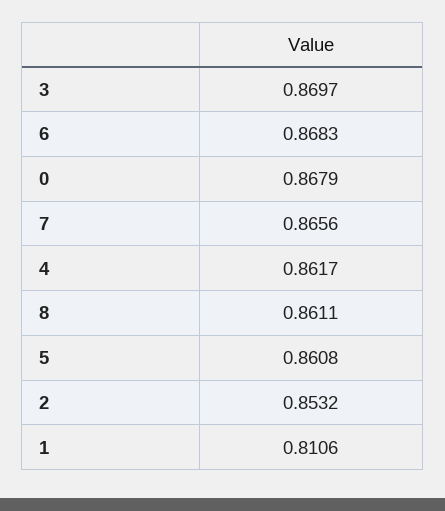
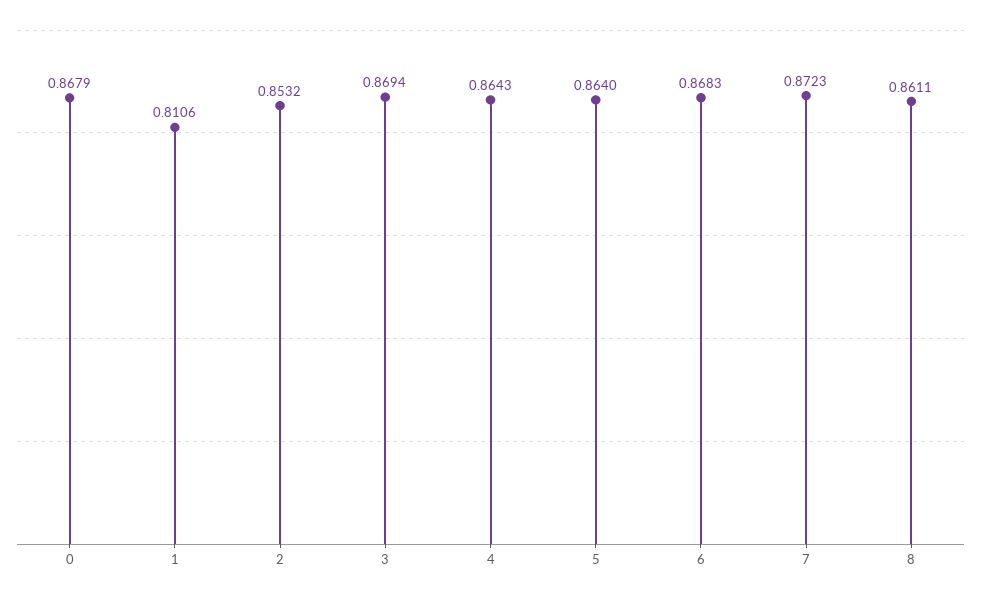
3: 0.8697 -> 0.8694
7: 0.8656 -> 0.8723
4: 0.8617 -> 0.8643
5: 0.8608 -> 0.864

